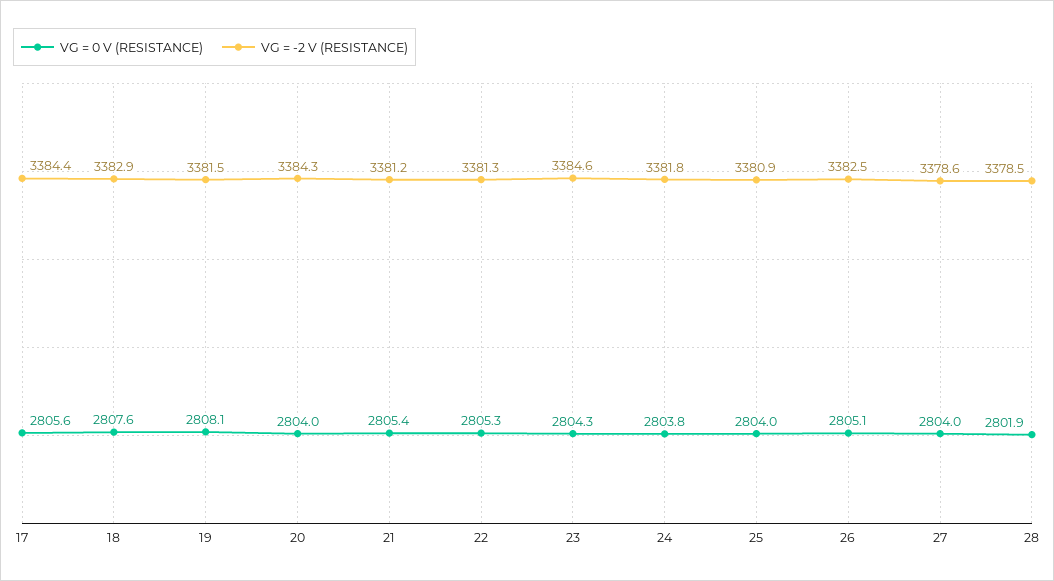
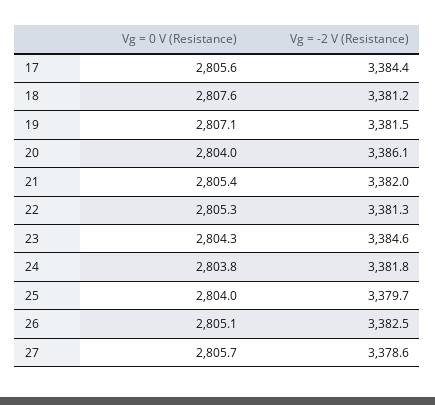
VG = -2 V (RESISTANCE), 18: 3382.9 -> 3381.2
VG = 0 V (RESISTANCE), 19: 2808.1 -> 2807.1
VG = -2 V (RESISTANCE), 20: 3384.3 -> 3386.1
VG = -2 V (RESISTANCE), 21: 3381.2 -> 3382
VG = -2 V (RESISTANCE), 25: 3380.9 -> 3379.7
VG = 0 V (RESISTANCE), 27: 2804 -> 2805.7
VG = 0 V (RESISTANCE), 28: 2801.9 -> none
VG = -2 V (RESISTANCE), 28: 3378.5 -> none

